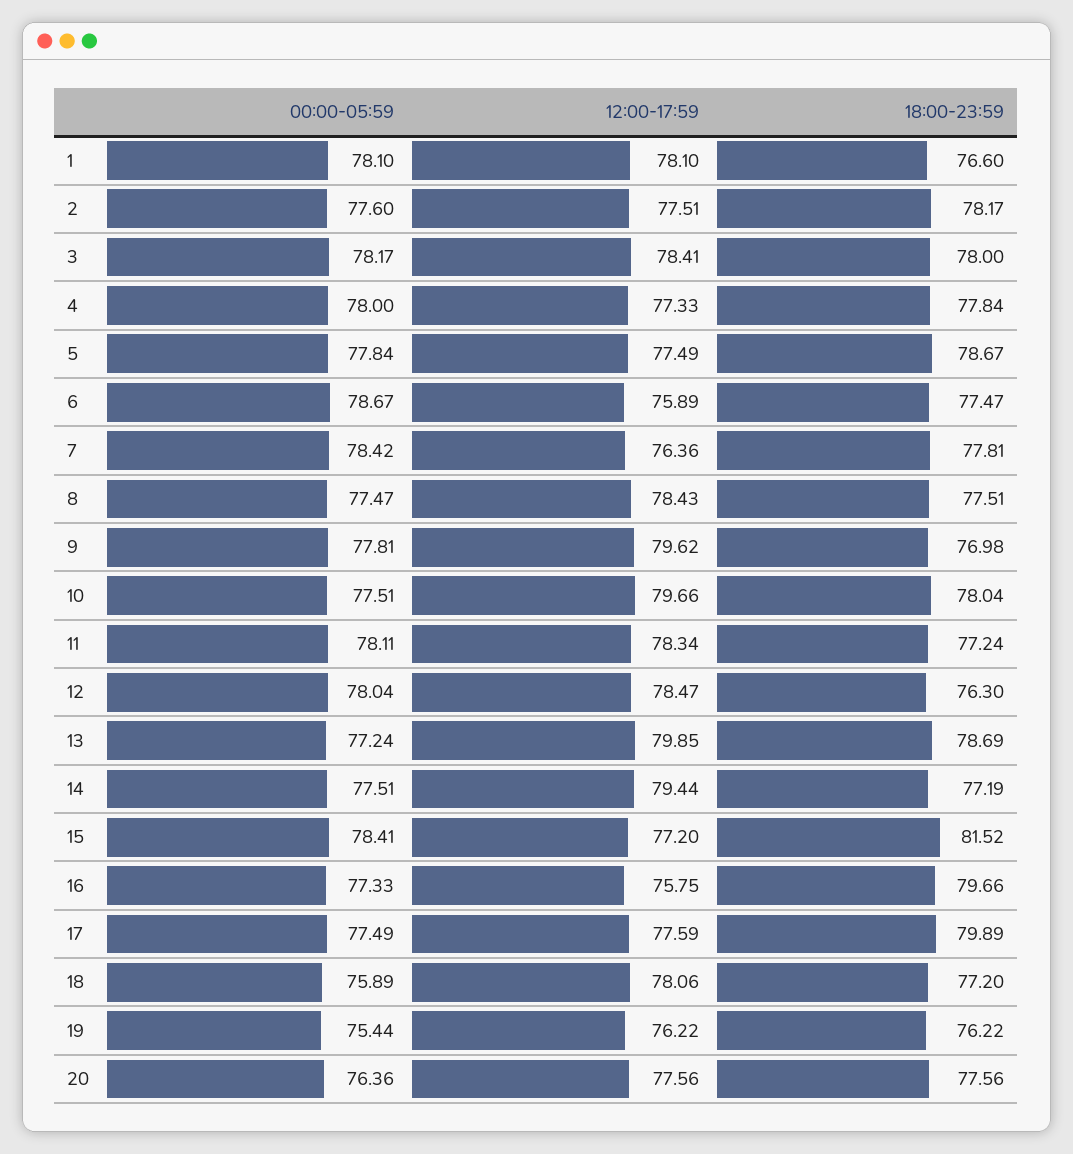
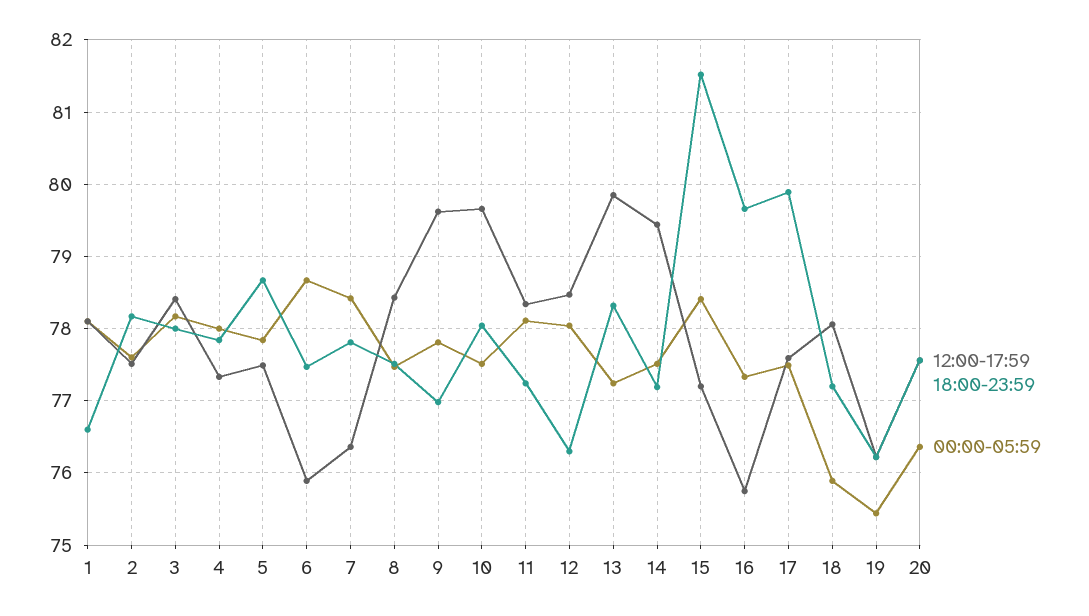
18:00-23:59, 13: 78.69 -> 78.3

